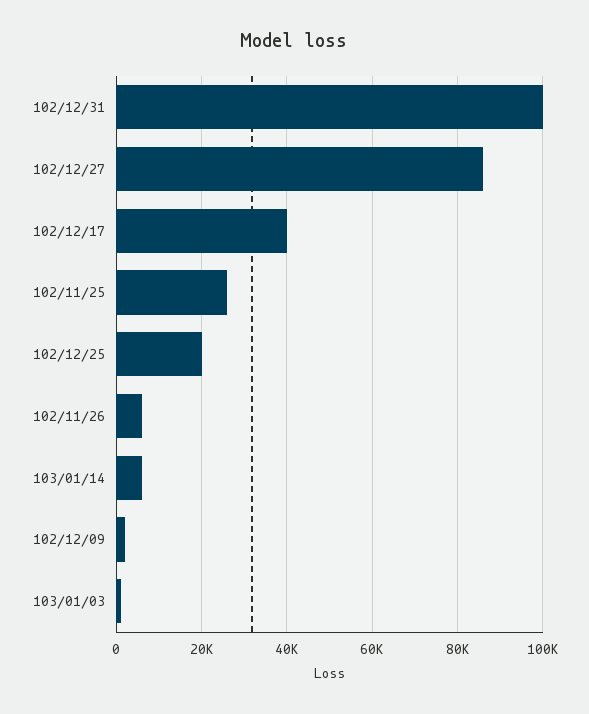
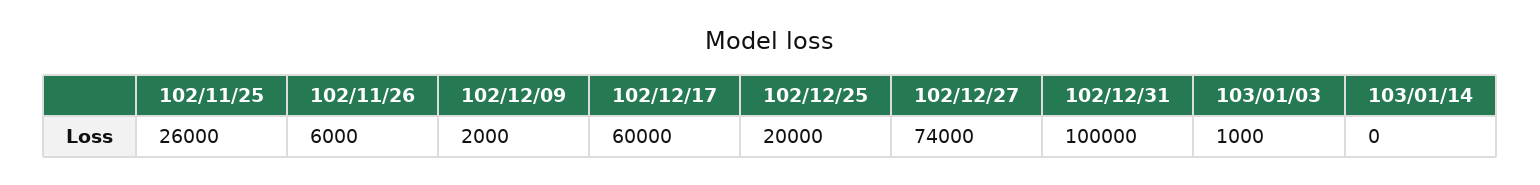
102/12/27: 86000 -> 74000
102/12/17: 40000 -> 60000
103/01/14: 6000 -> 0

